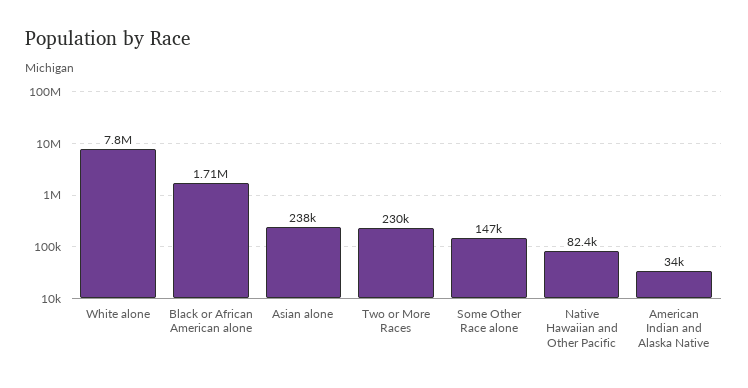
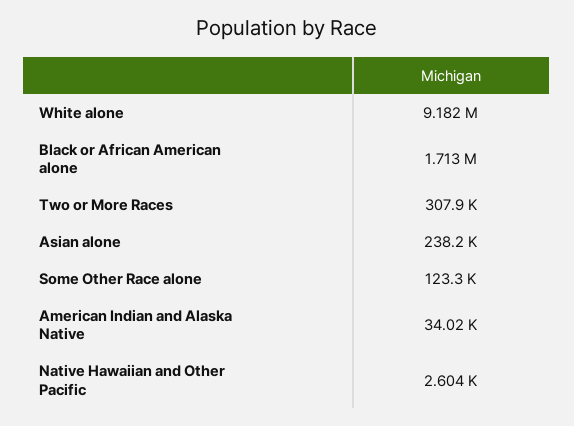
White alone: 7800000 -> 9182000
Two or More Races: 230000 -> 307900
Some Other Race alone: 147000 -> 123300
Native Hawaiian and Other Pacific: 82400 -> 2604

